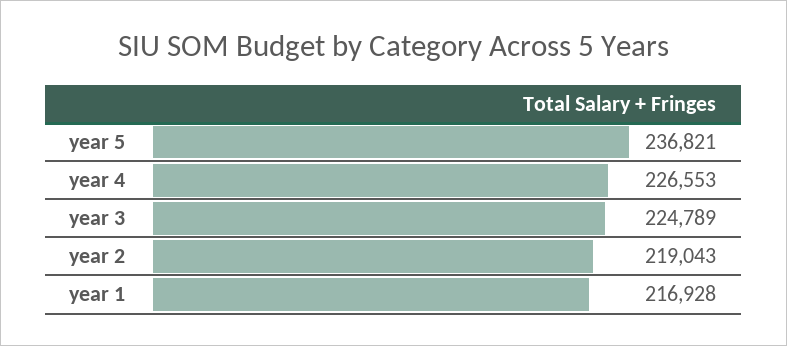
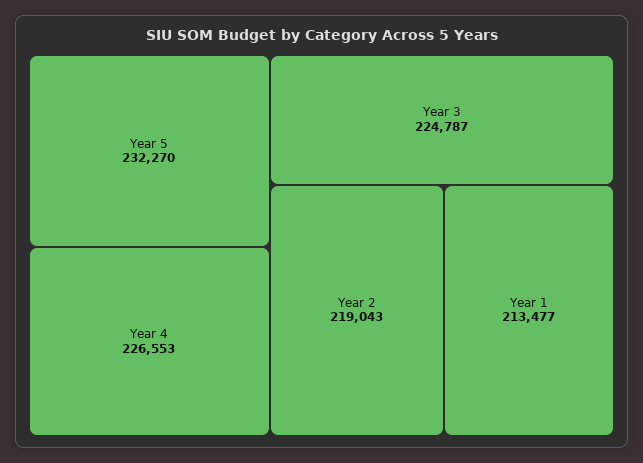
year 5: 236821 -> 232270
year 3: 224789 -> 224787
year 1: 216928 -> 213477

